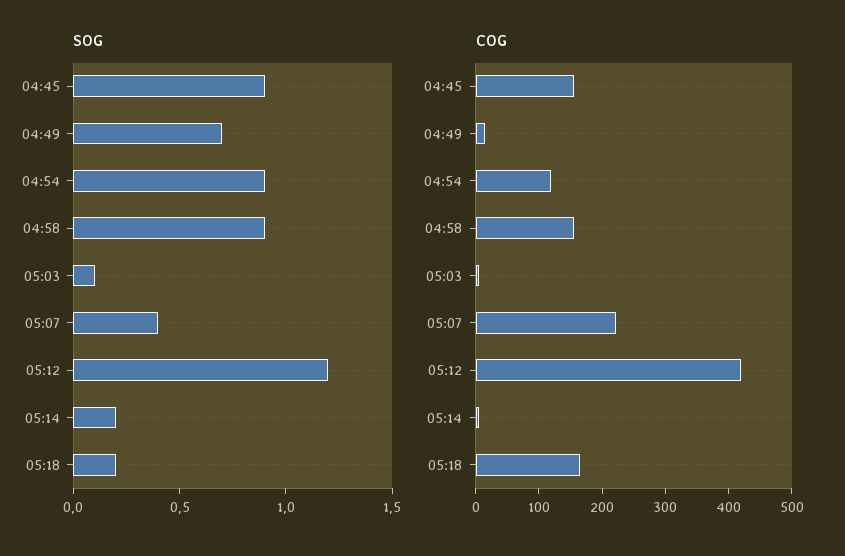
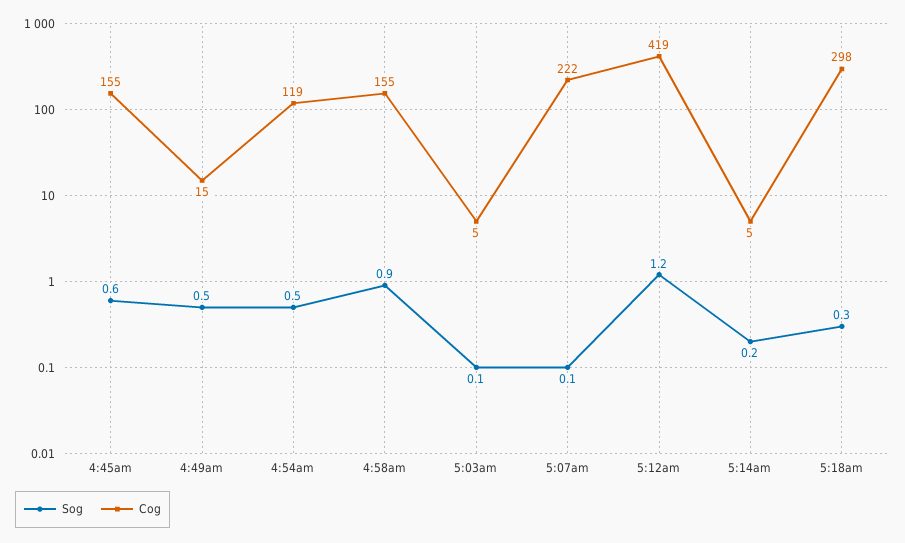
SOG, 04:45: 0.9 -> 0.6
SOG, 04:49: 0.7 -> 0.5
SOG, 04:54: 0.9 -> 0.5
SOG, 05:07: 0.4 -> 0.1
SOG, 05:18: 0.2 -> 0.3
COG, 05:18: 160 -> 298

